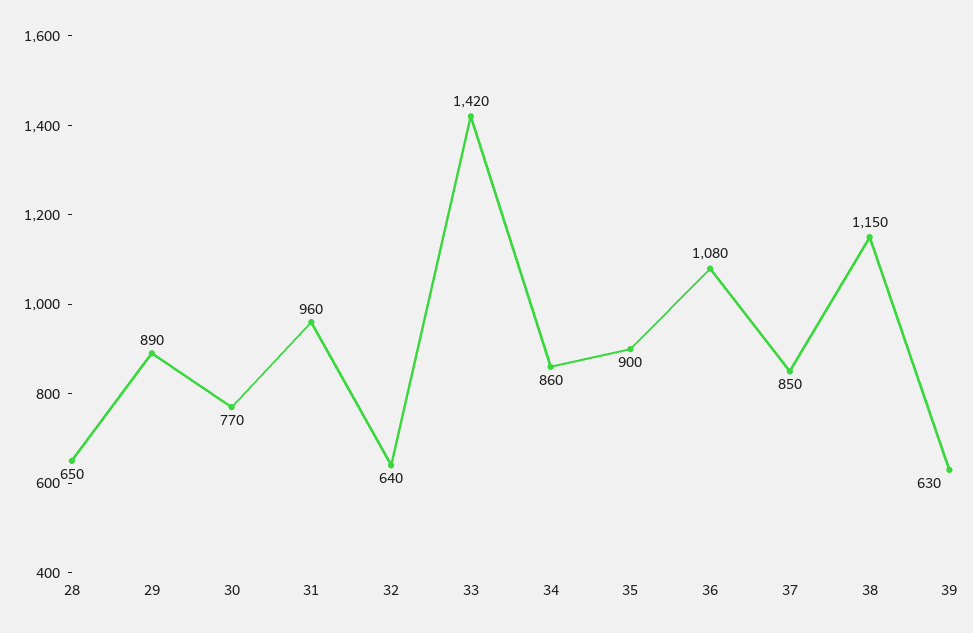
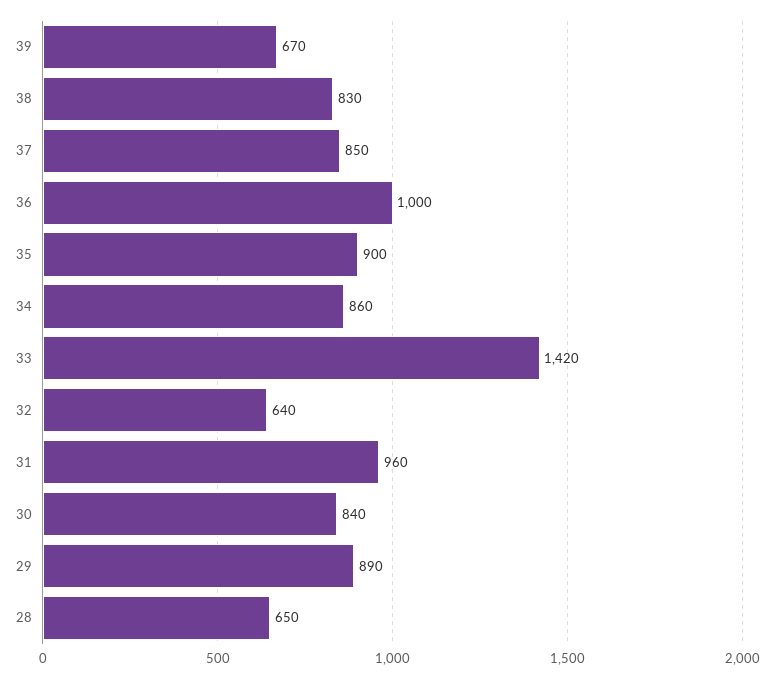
30: 770 -> 840
36: 1080 -> 1000
38: 1150 -> 830
39: 630 -> 670

